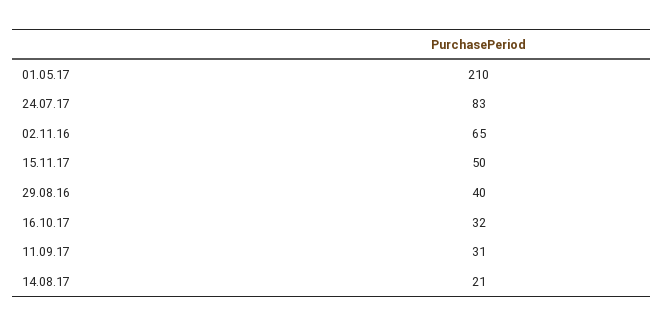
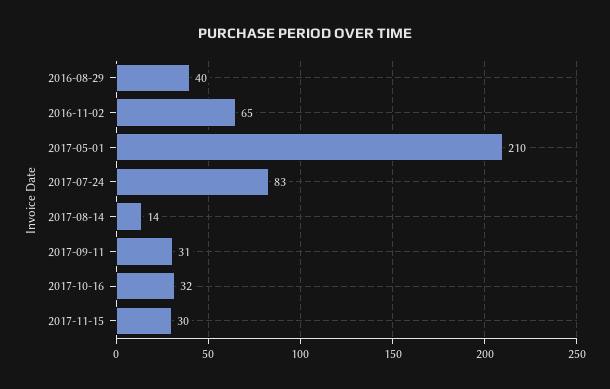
15.11.17: 50 -> 30
14.08.17: 21 -> 14

